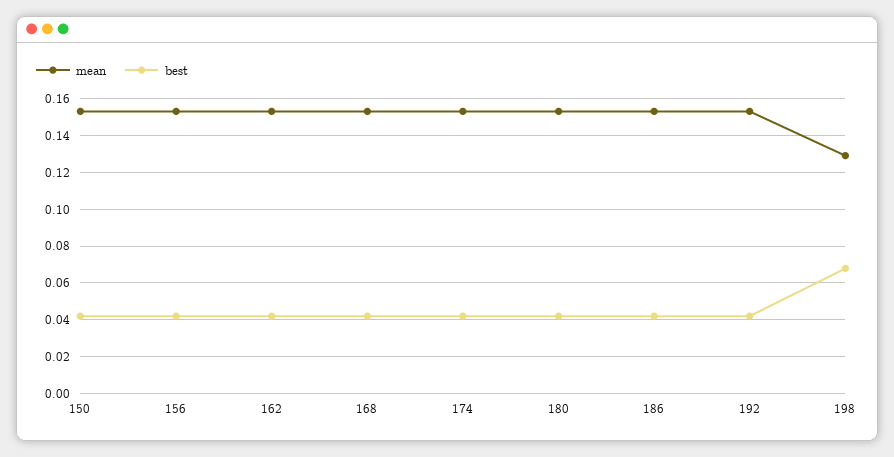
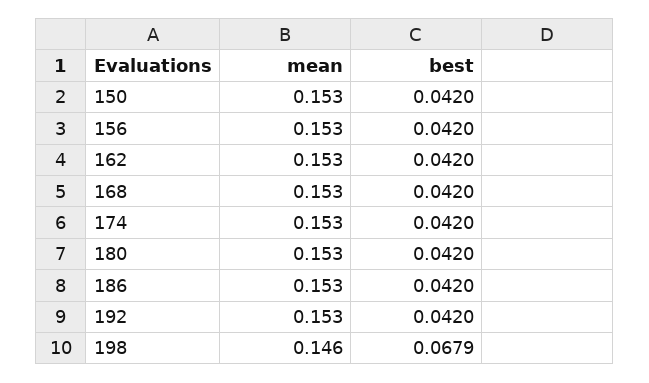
mean, 198: 0.13 -> 0.146

